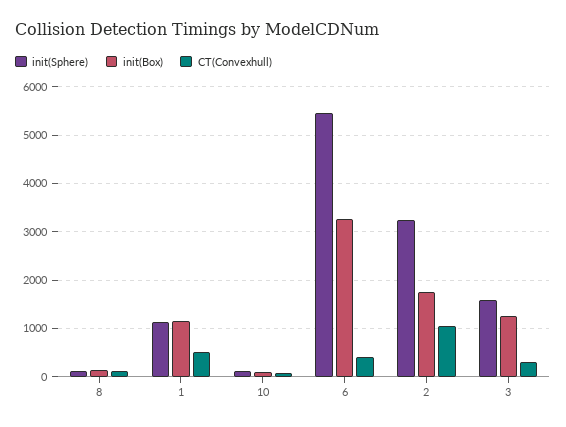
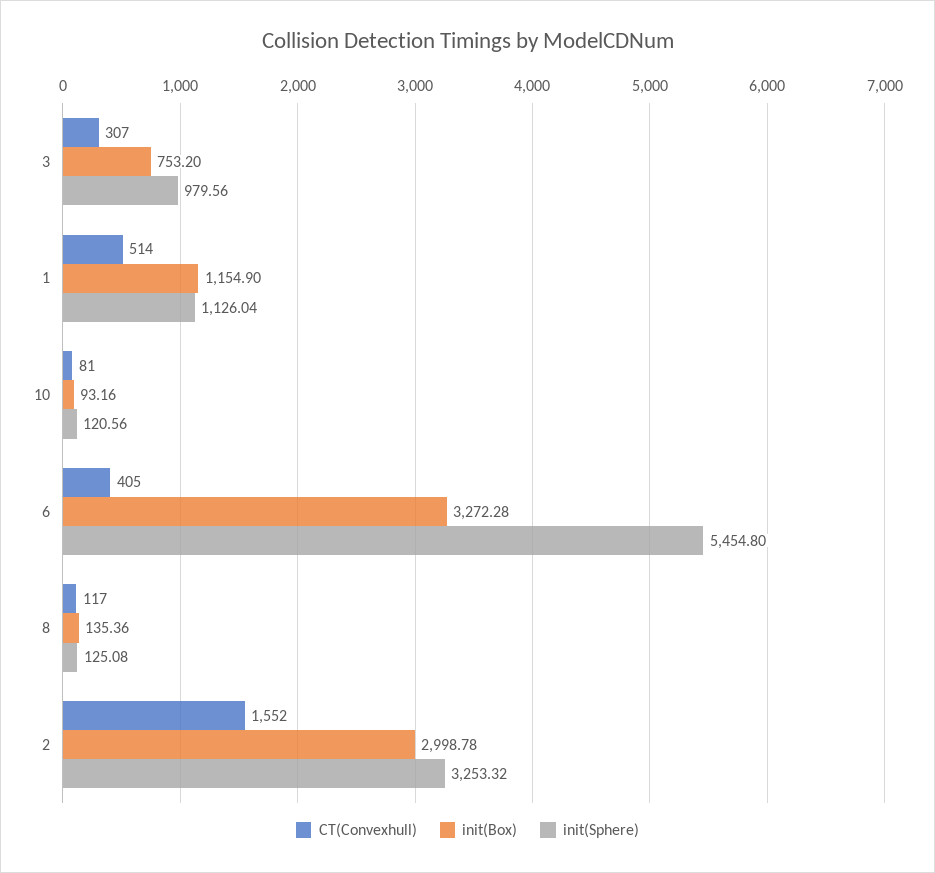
init(Box), 2: 1800 -> 2998.78
CT(Convexhull), 2: 1000 -> 1552
init(Sphere), 3: 1600 -> 979.56
init(Box), 3: 1200 -> 753.2

